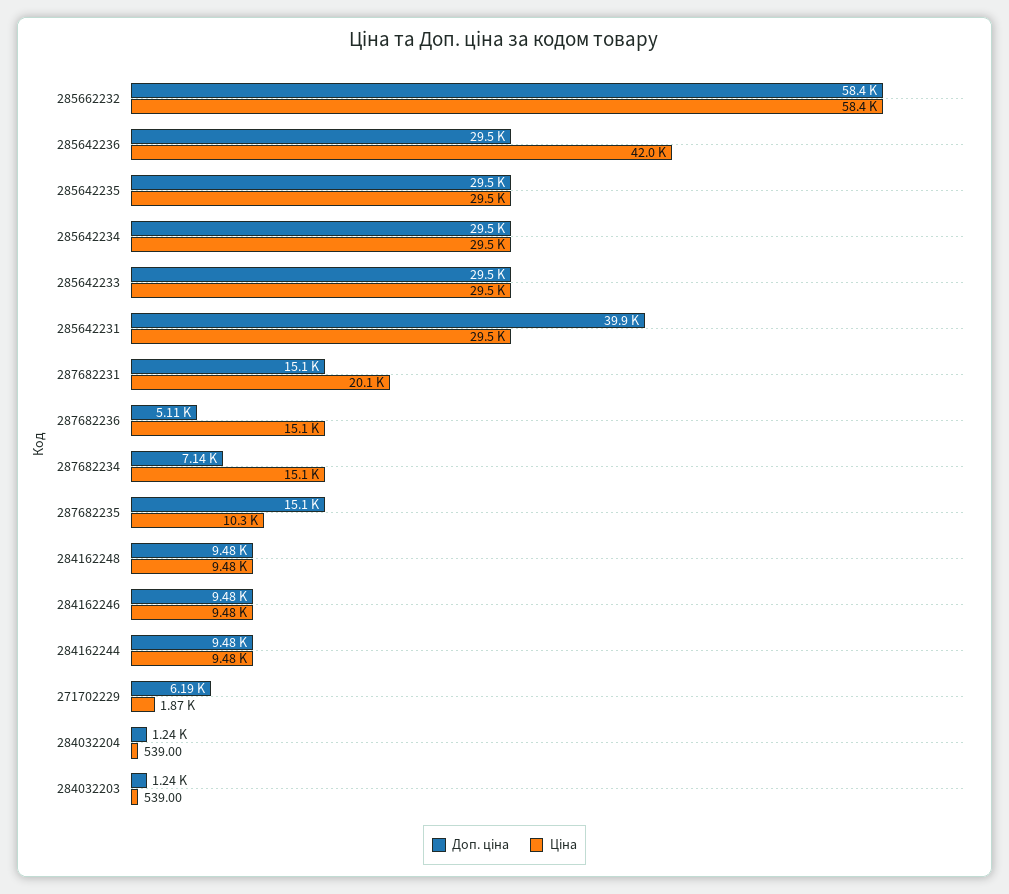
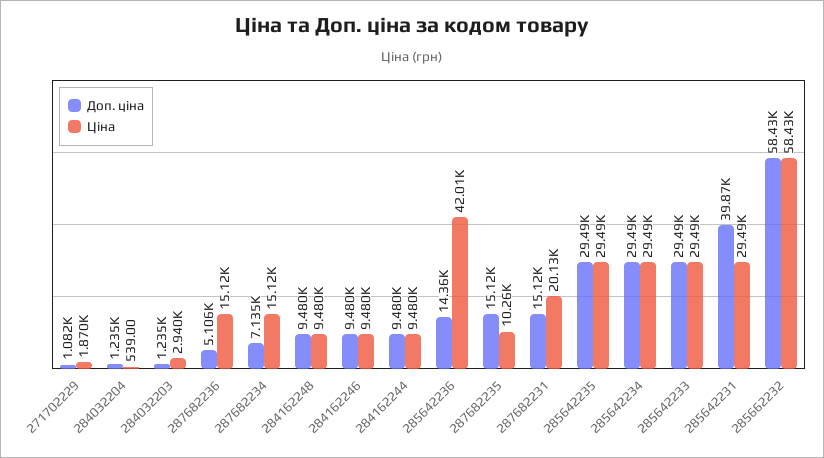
Доп. ціна, 285642236: 29500 -> 14360
Доп. ціна, 271702229: 6190 -> 1082
Ціна, 284032203: 539 -> 2940

